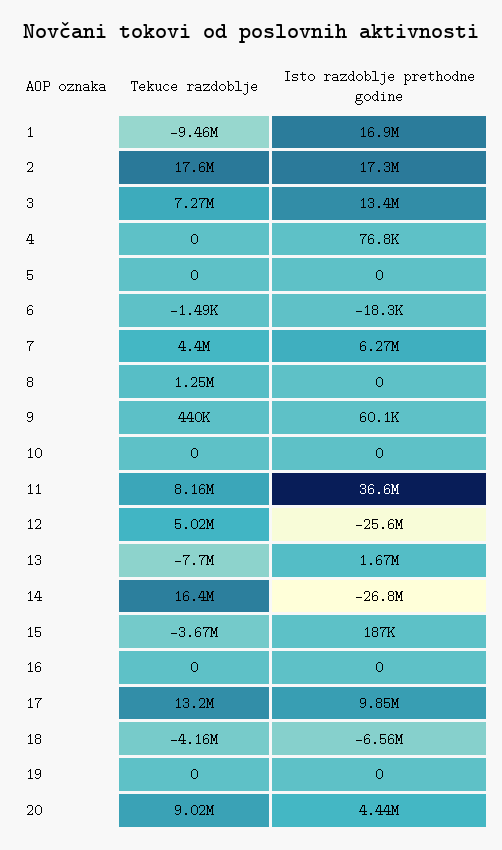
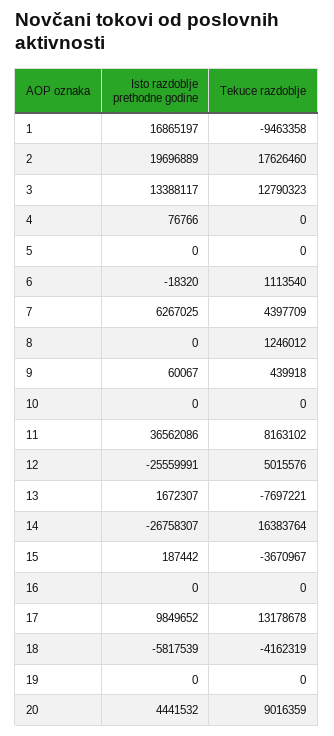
Isto razdoblje prethodne godine, 2: 17300000 -> 19696889
Tekuce razdoblje, 3: 7270000 -> 12790323
Tekuce razdoblje, 6: -1490 -> 1113540
Isto razdoblje prethodne godine, 18: -6560000 -> -5817539

